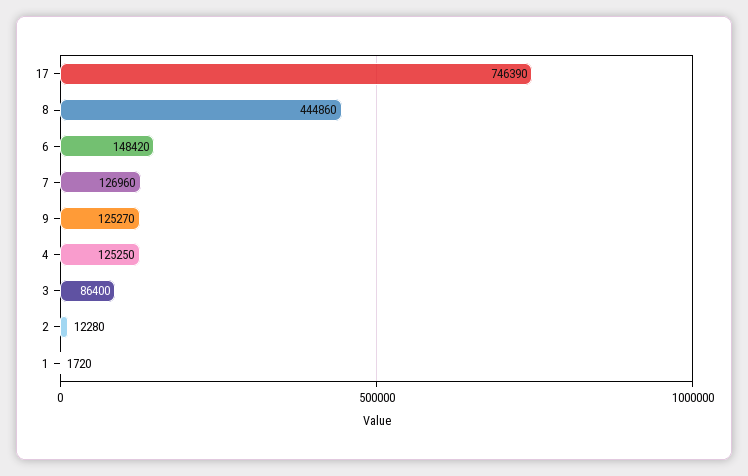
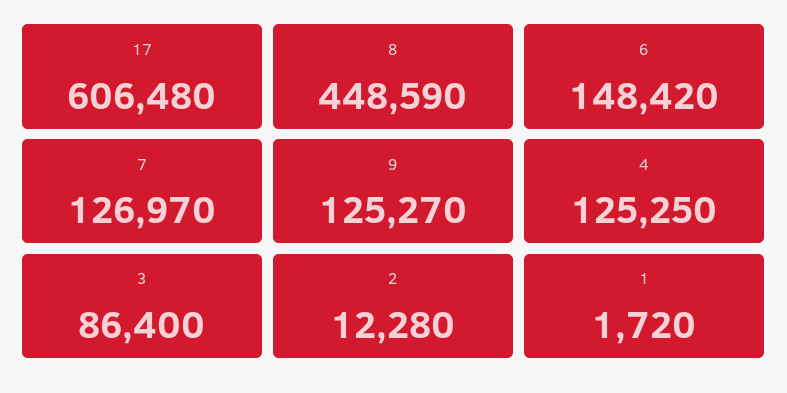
17: 746390 -> 606480
8: 444860 -> 448590
7: 126960 -> 126970

